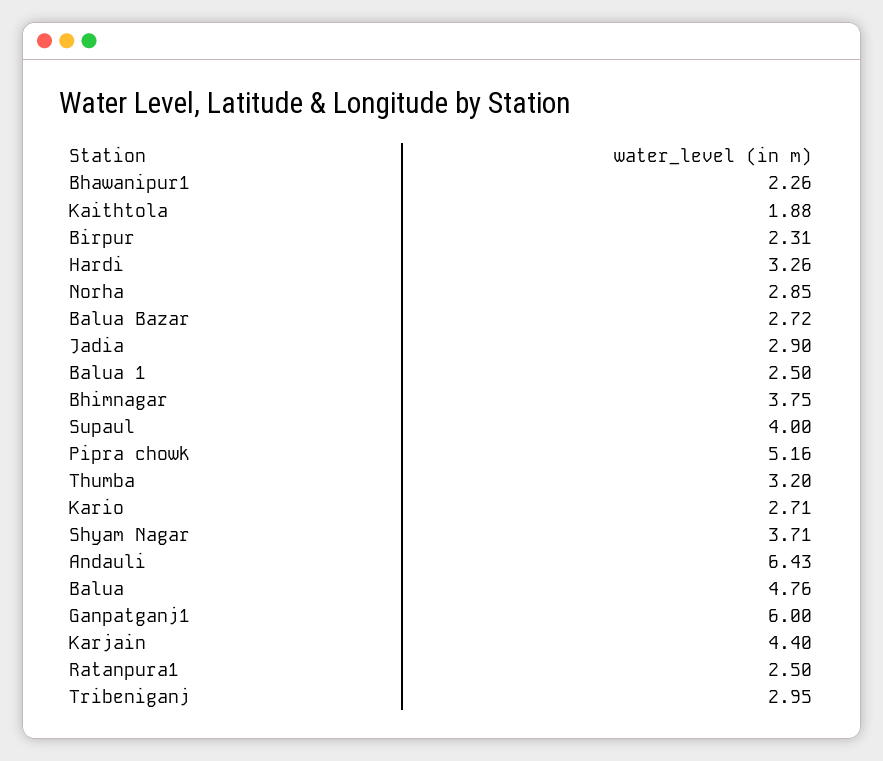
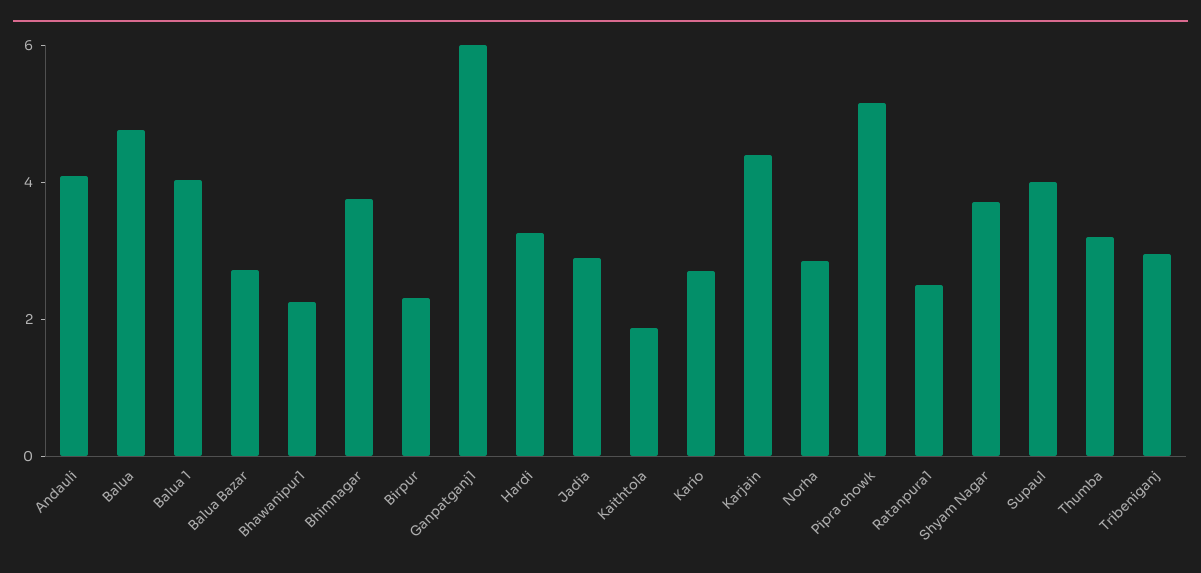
Balua 1: 2.5 -> 4
Andauli: 6.43 -> 4

